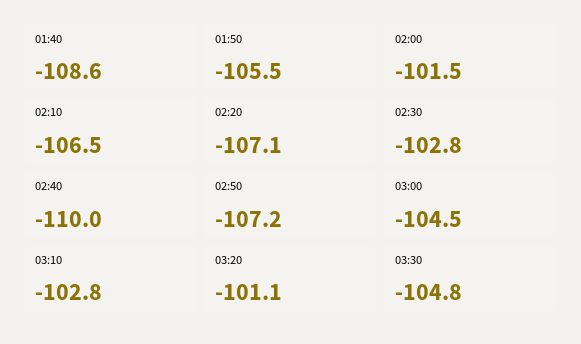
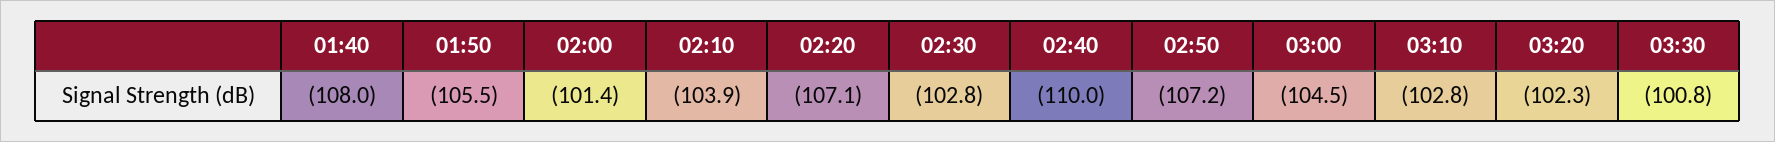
01:40: -108.6 -> -108
02:00: -101.5 -> -101.4
02:10: -106.5 -> -103.9
03:20: -101.1 -> -102.3
03:30: -104.8 -> -100.8

